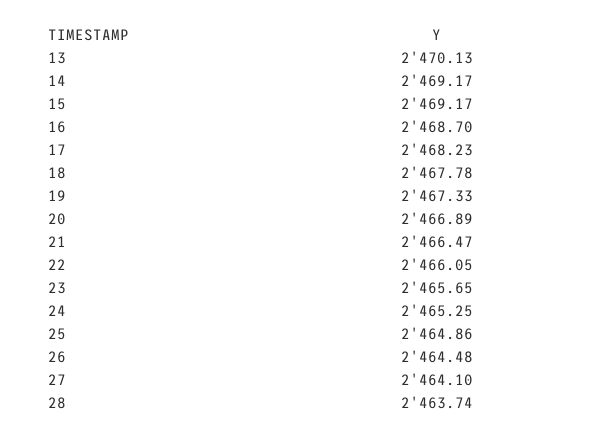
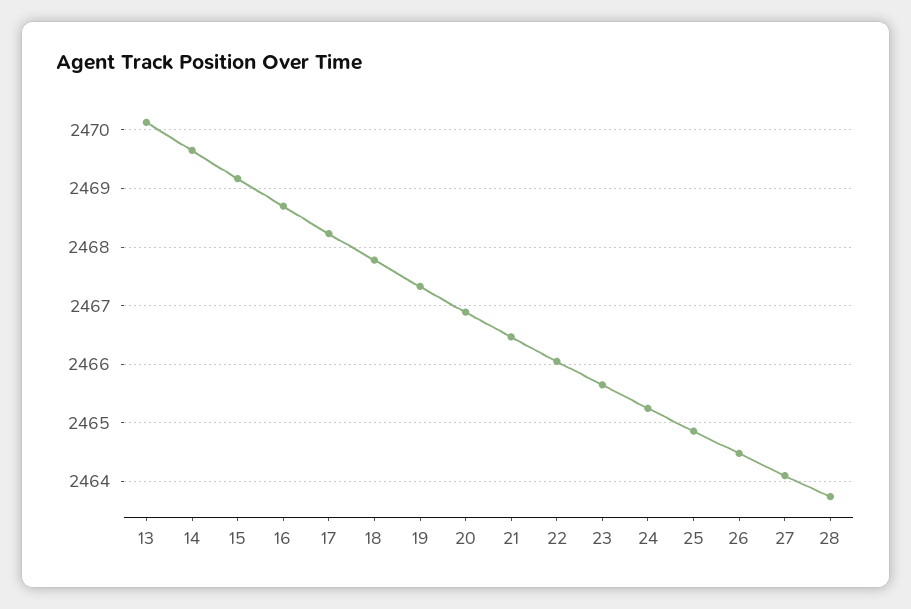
14: 2469.17 -> 2469.6

